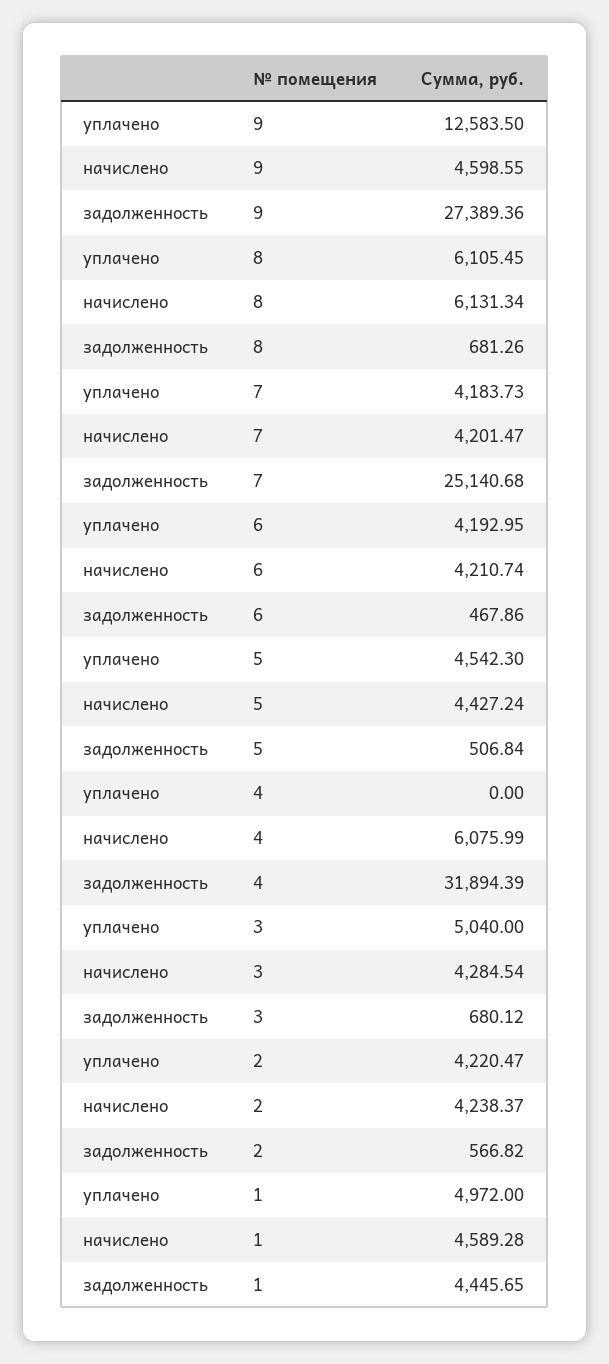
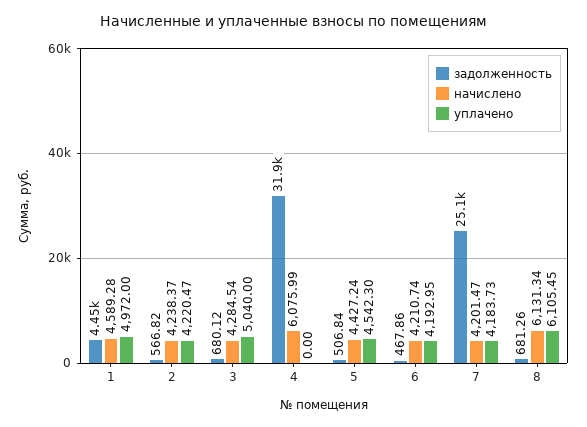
уплачено, 9: 12583.5 -> none
начислено, 9: 4598.55 -> none
задолженность, 9: 27389.36 -> none

